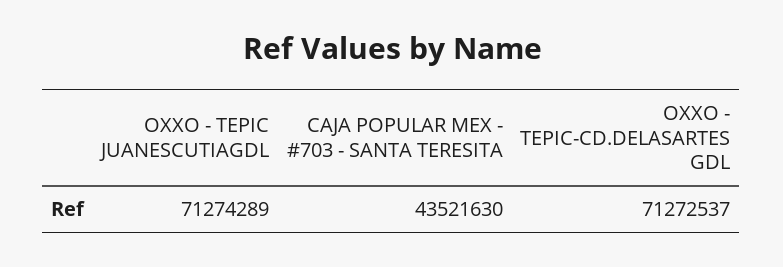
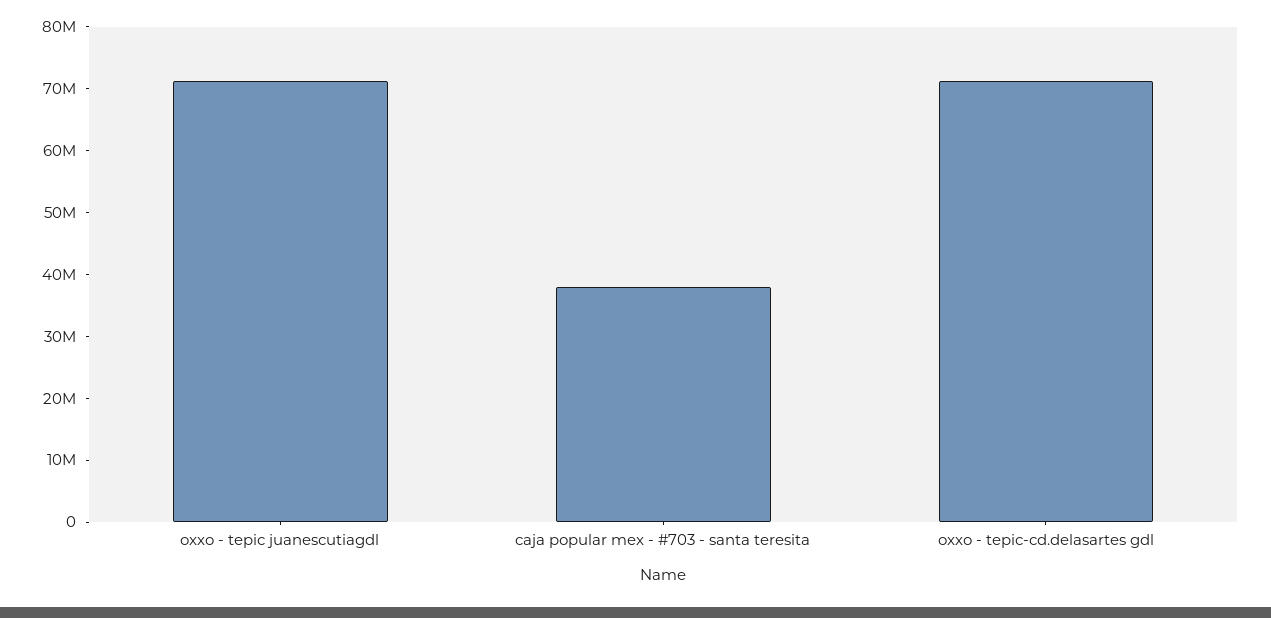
CAJA POPULAR MEX - #703 - SANTA TERESITA: 43521630 -> 38000000

